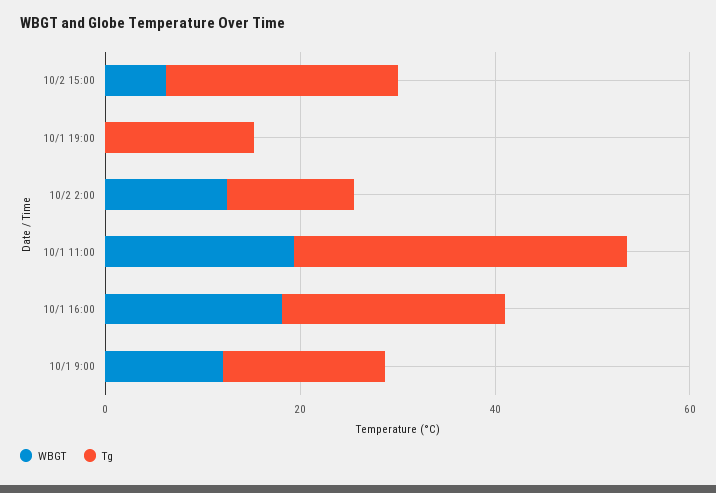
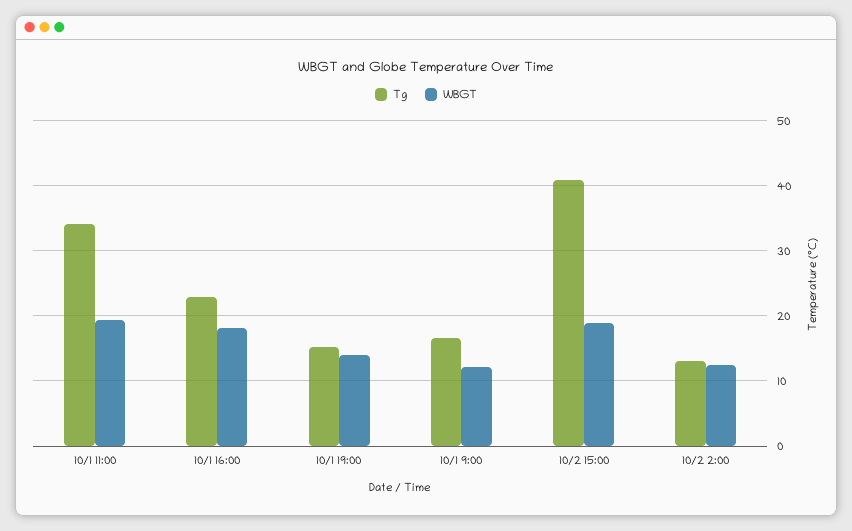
WBGT, 10/2 15:00: 5 -> 19
Tg, 10/2 15:00: 25 -> 41
WBGT, 10/1 19:00: 0 -> 14

